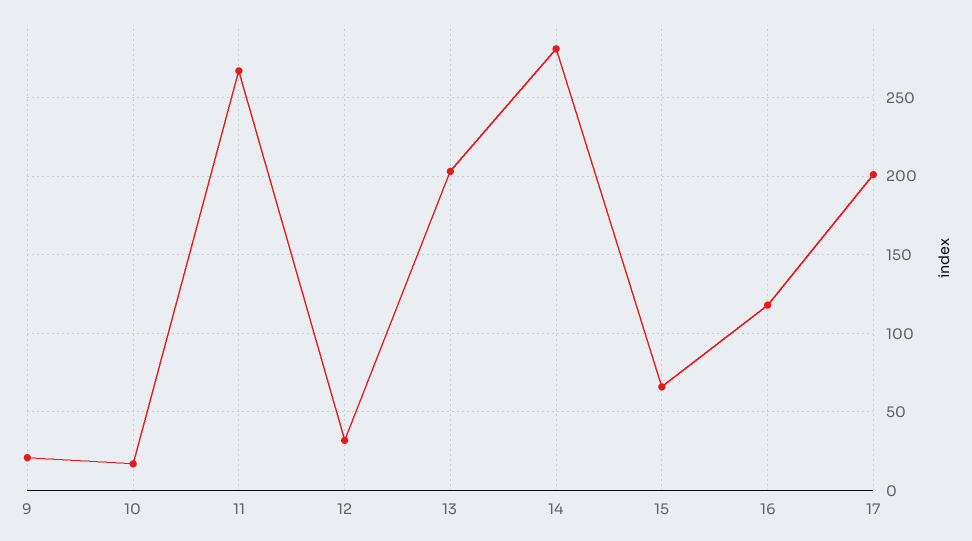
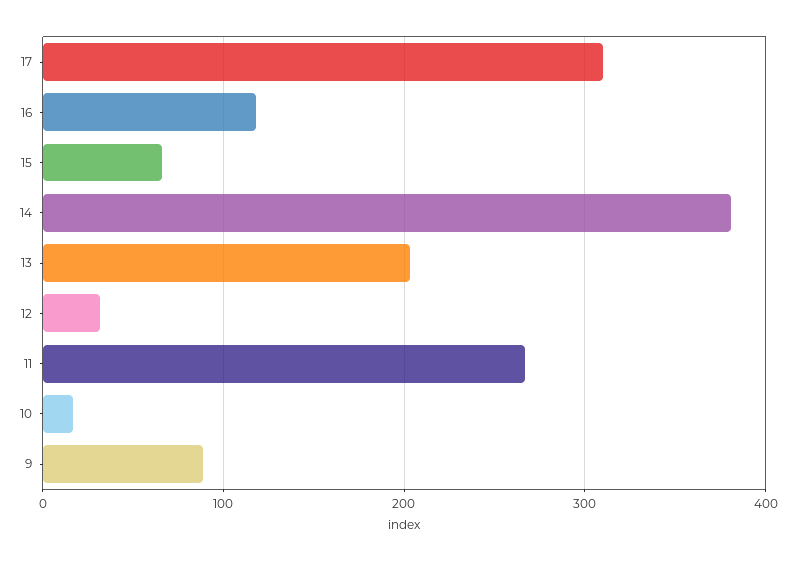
9: 20 -> 90
14: 280 -> 380
17: 200 -> 310

